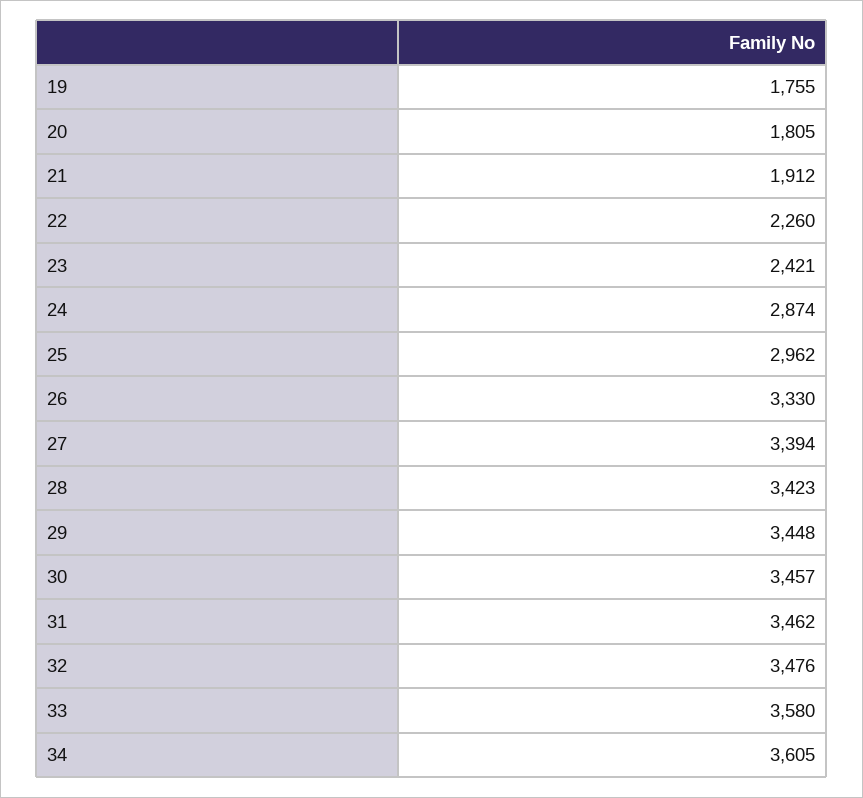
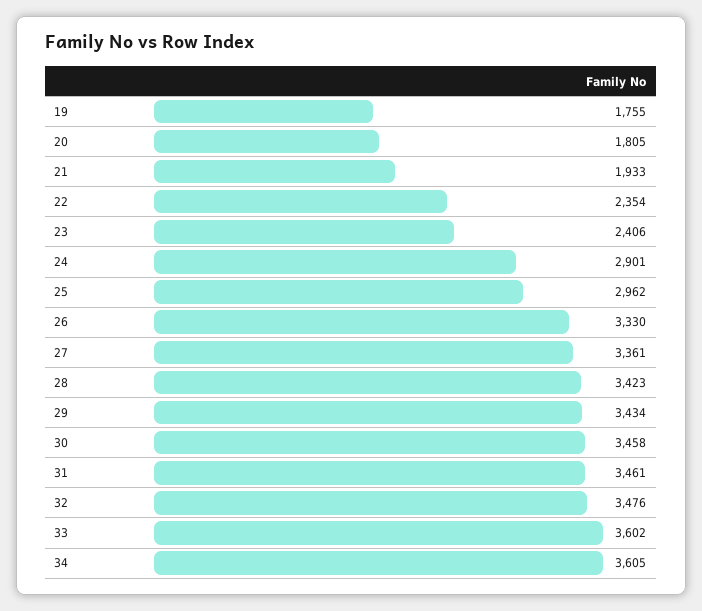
21: 1912 -> 1933
22: 2260 -> 2354
23: 2421 -> 2406
24: 2874 -> 2901
27: 3394 -> 3361
29: 3448 -> 3434
30: 3457 -> 3458
31: 3462 -> 3461
33: 3580 -> 3602

